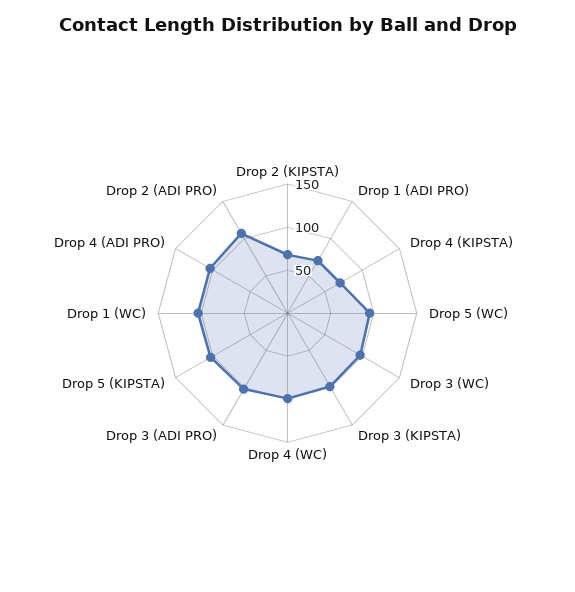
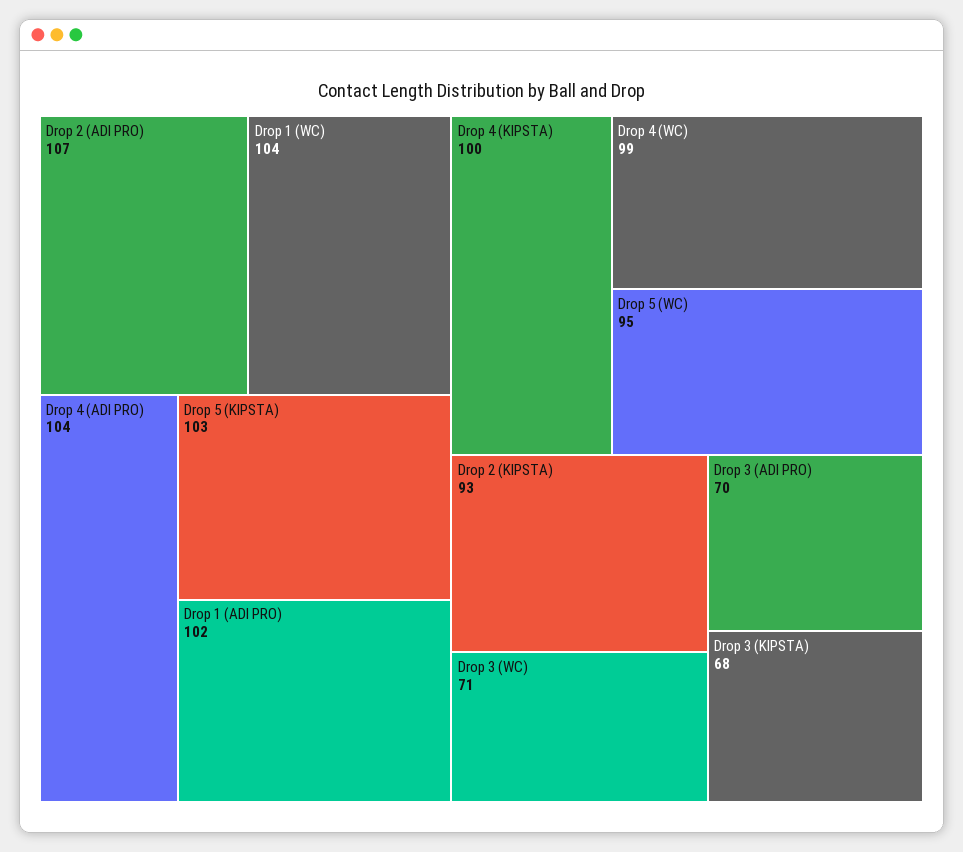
Drop 2 (KIPSTA): 70 -> 93
Drop 1 (ADI PRO): 70 -> 102
Drop 4 (KIPSTA): 70 -> 100
Drop 3 (WC): 100 -> 71
Drop 3 (KIPSTA): 100 -> 68
Drop 3 (ADI PRO): 100 -> 70

